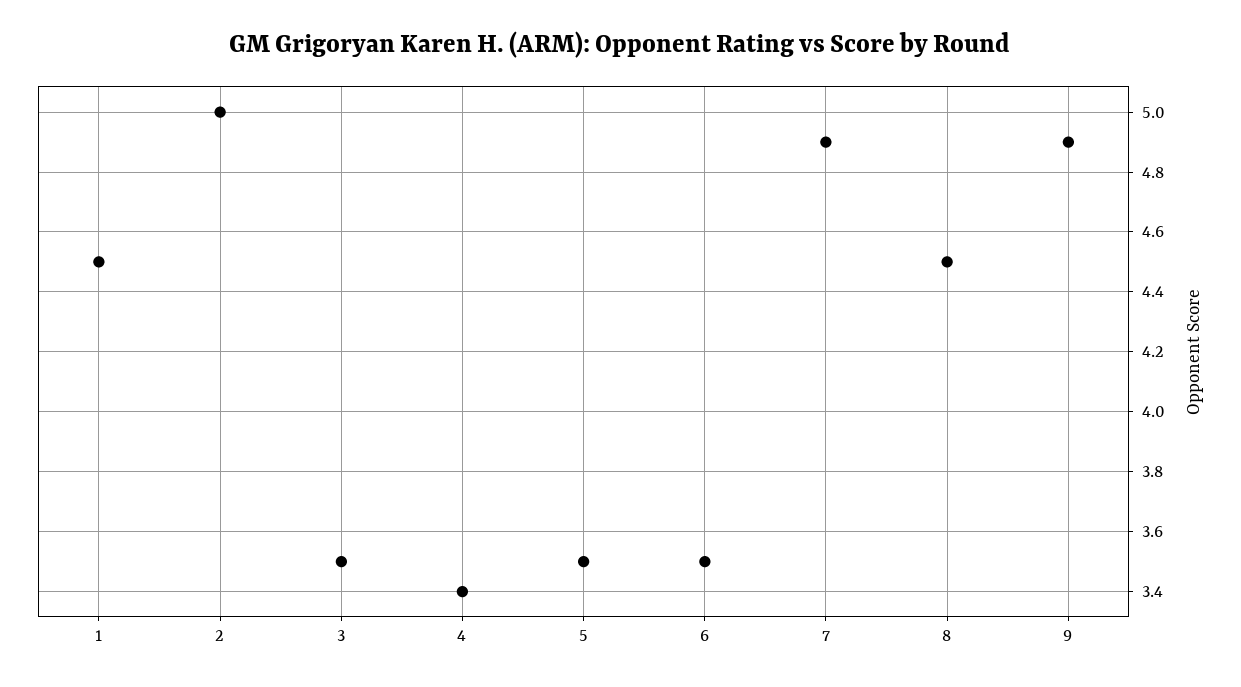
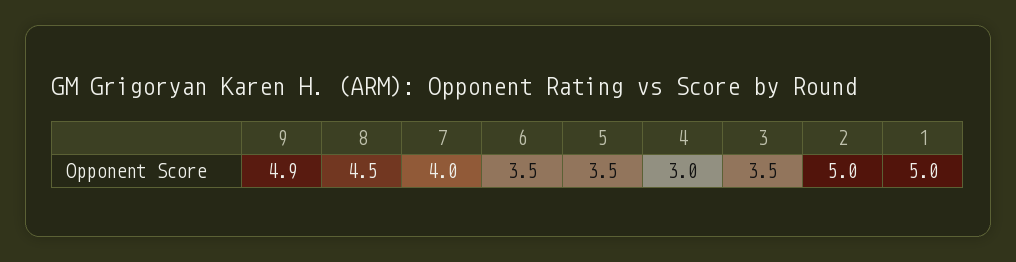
1: 4.5 -> 5
4: 3.4 -> 3
7: 4.9 -> 4

